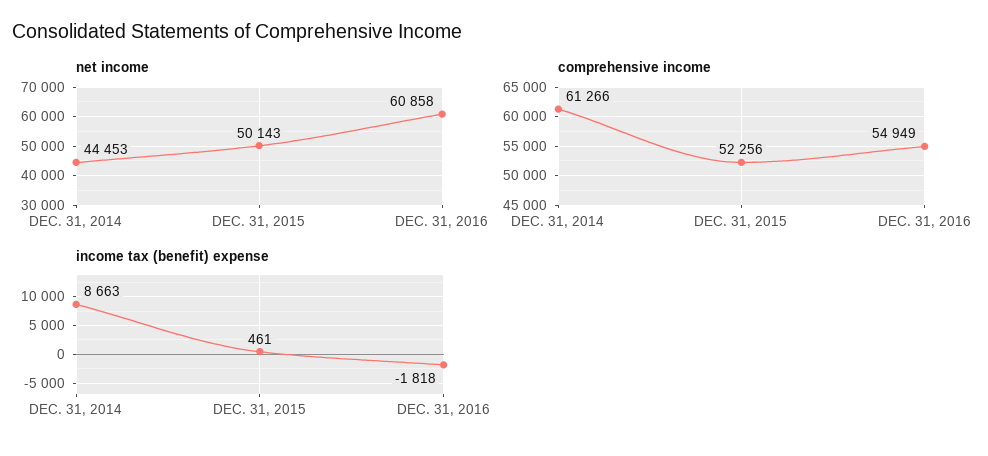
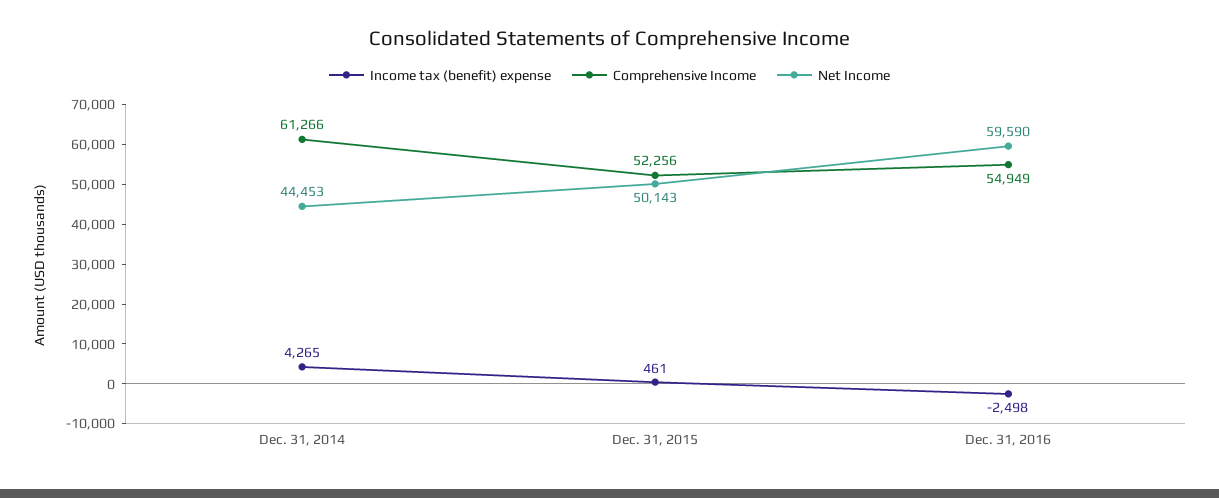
net income, DEC. 31, 2016: 60858 -> 59590
income tax (benefit) expense, DEC. 31, 2014: 8663 -> 4265
income tax (benefit) expense, DEC. 31, 2016: -1818 -> -2498

